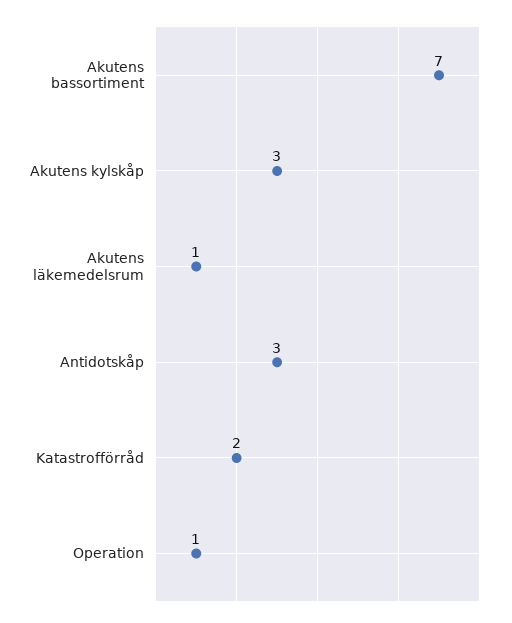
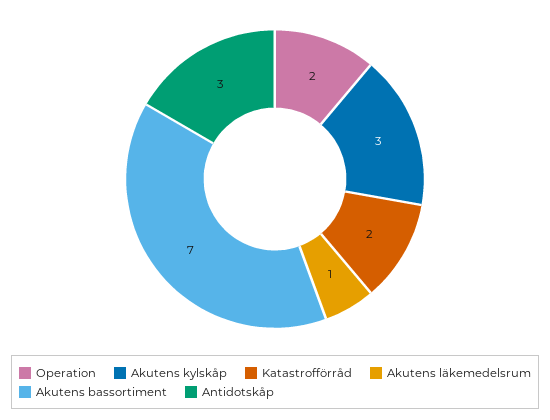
Operation: 1 -> 2

